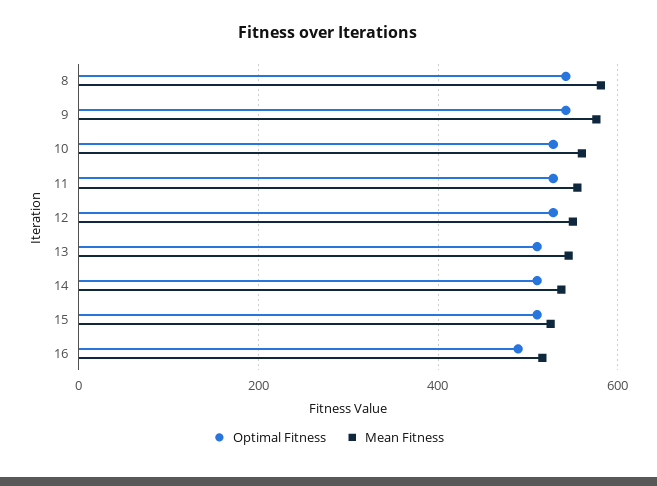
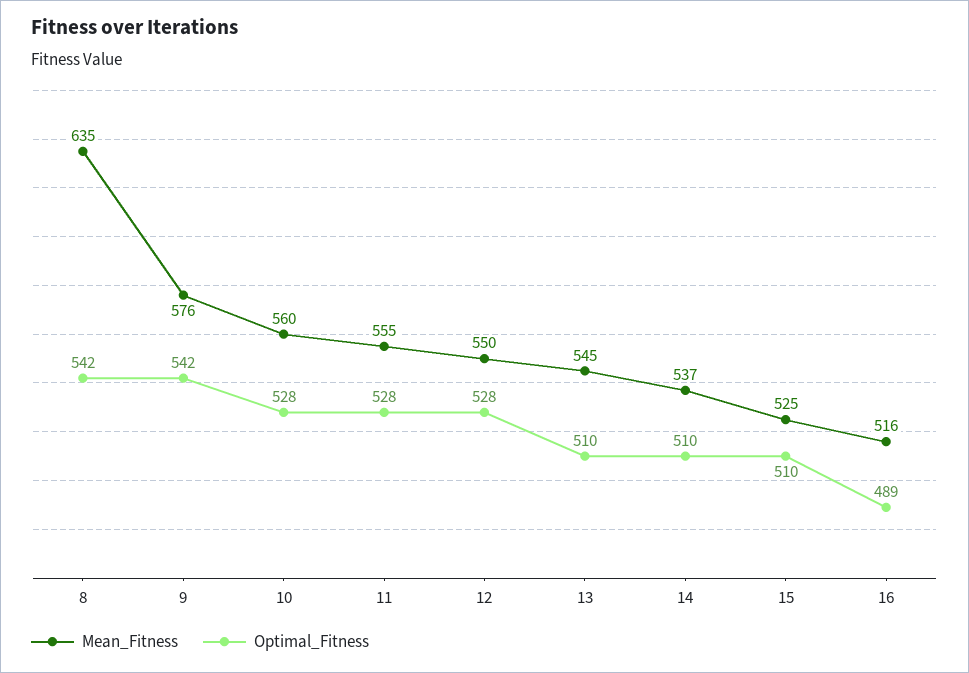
Mean Fitness, 8: 580 -> 635

